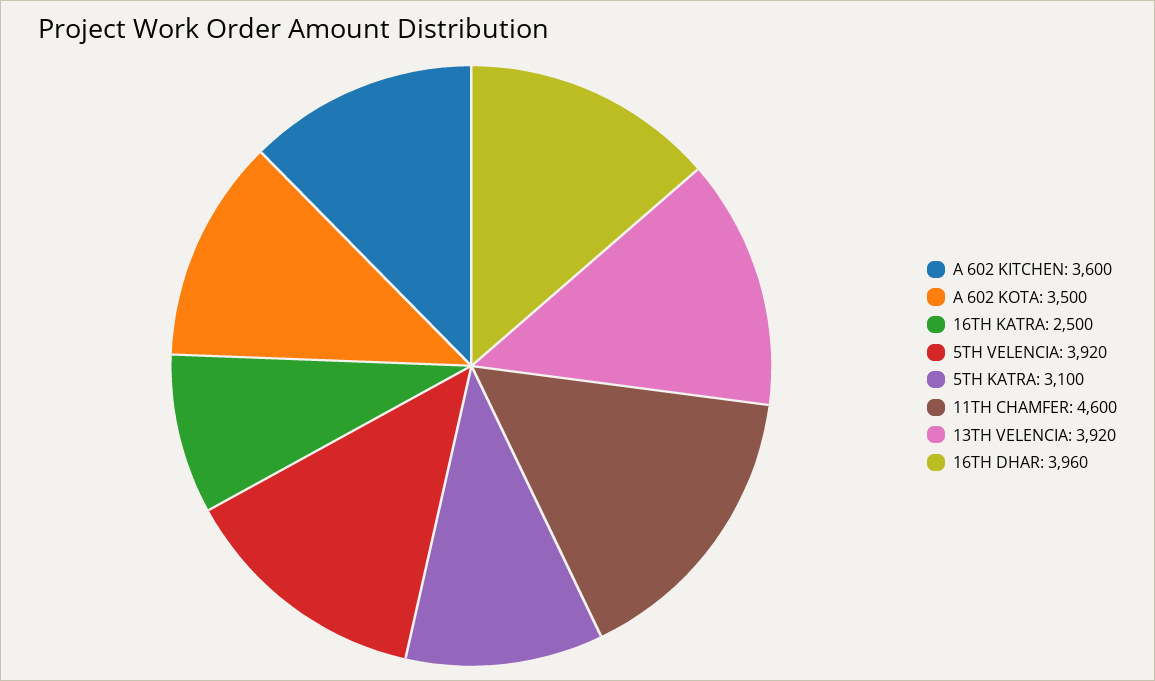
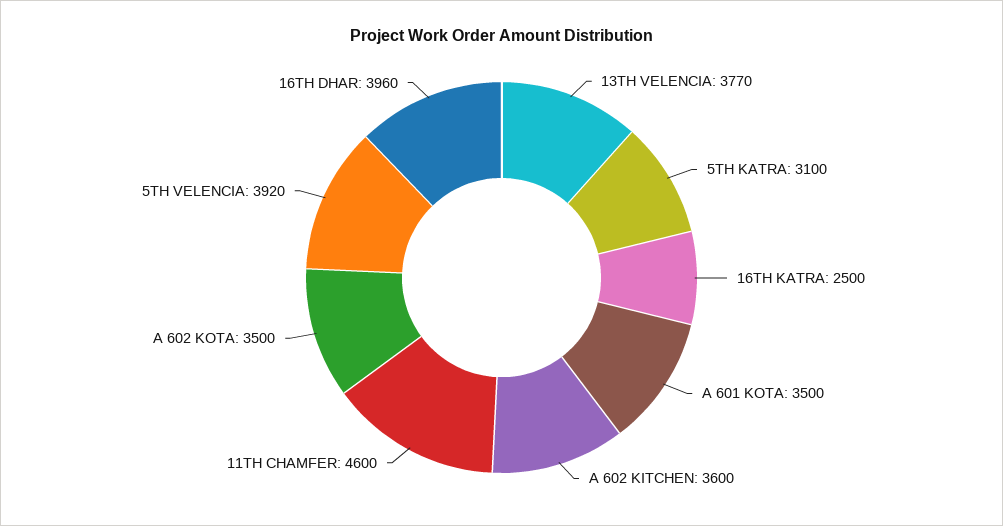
13TH VELENCIA: 3920 -> 3770
A 601 KOTA: none -> 3500

